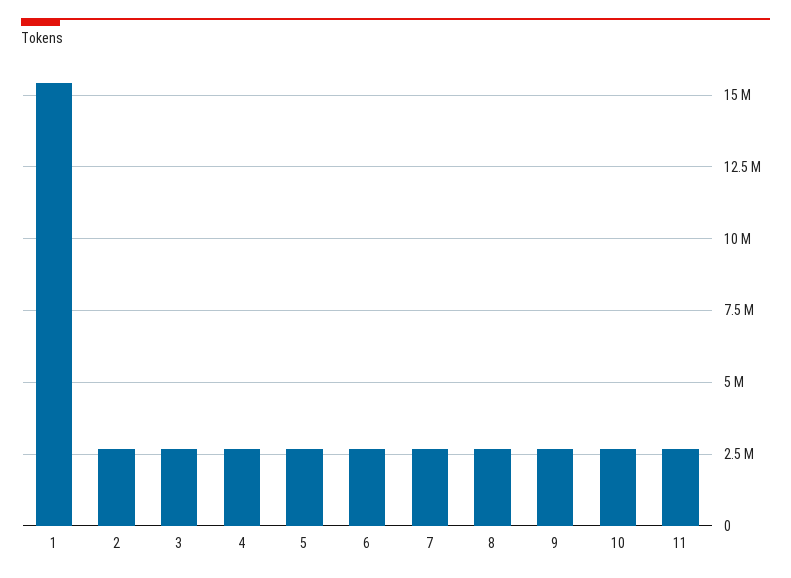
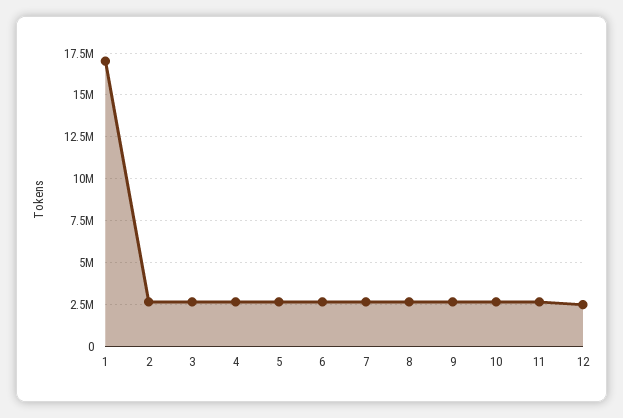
1: 15500000 -> 17000000
12: none -> 2500000

